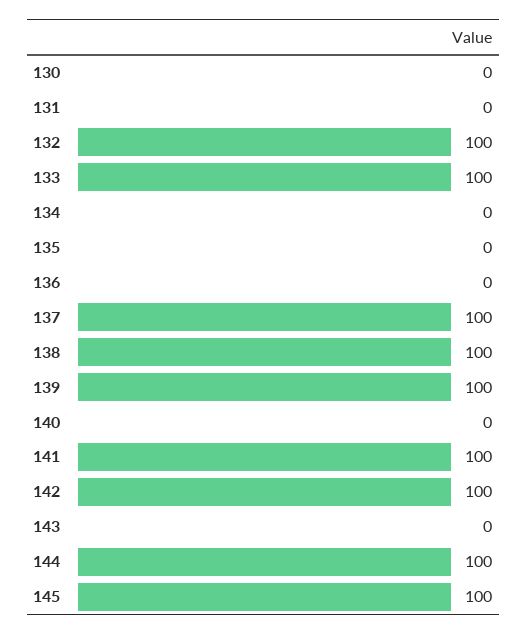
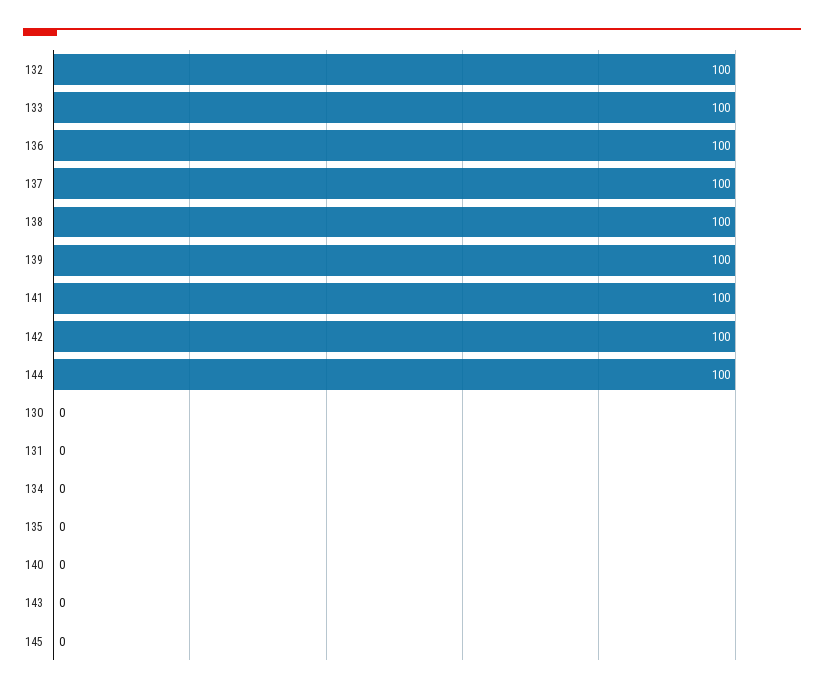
136: 0 -> 100
145: 100 -> 0

